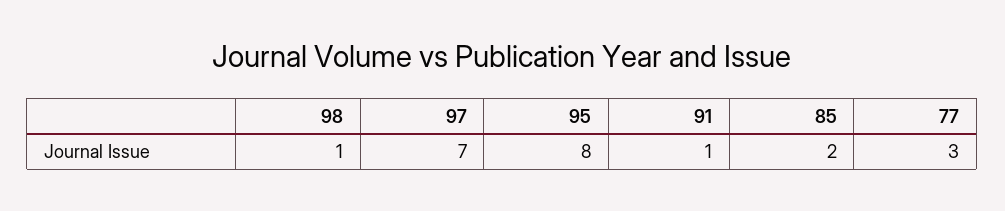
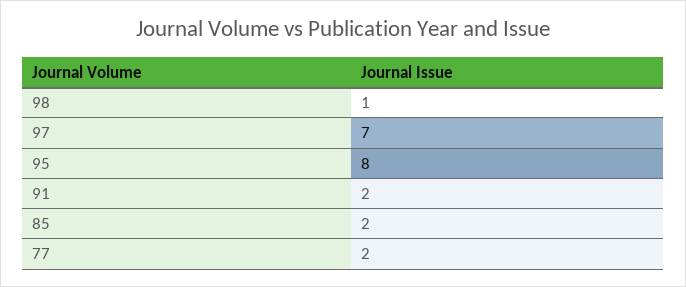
91: 1 -> 2
77: 3 -> 2

